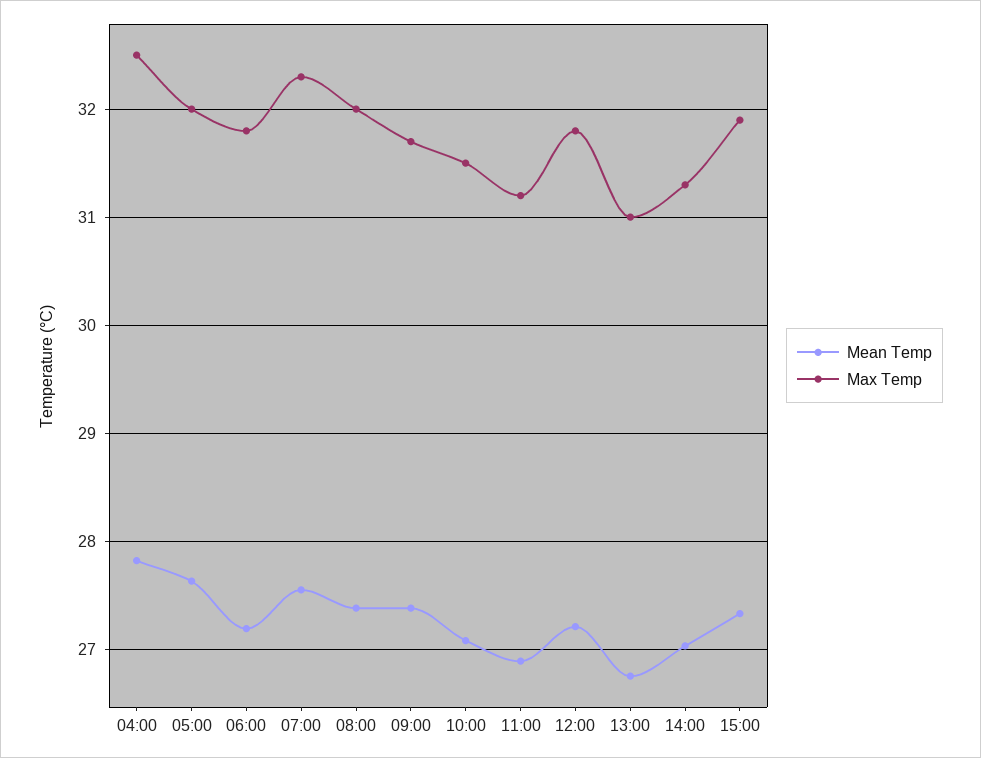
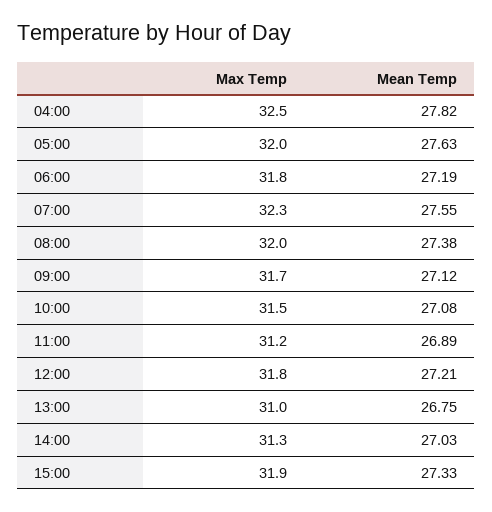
Mean Temp, 09:00: 27.4 -> 27.12

